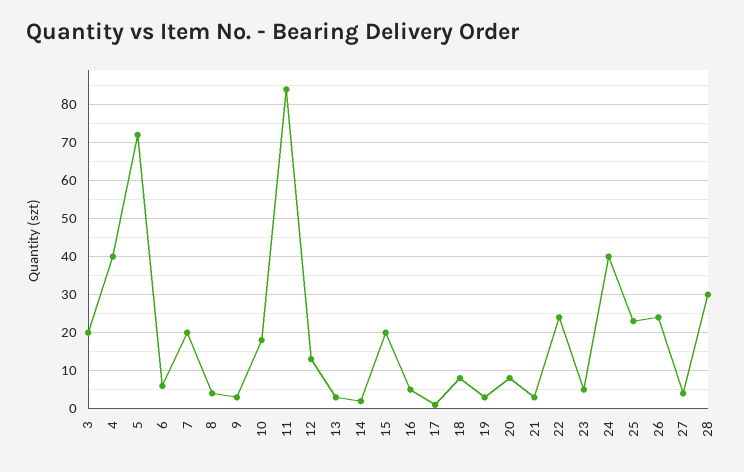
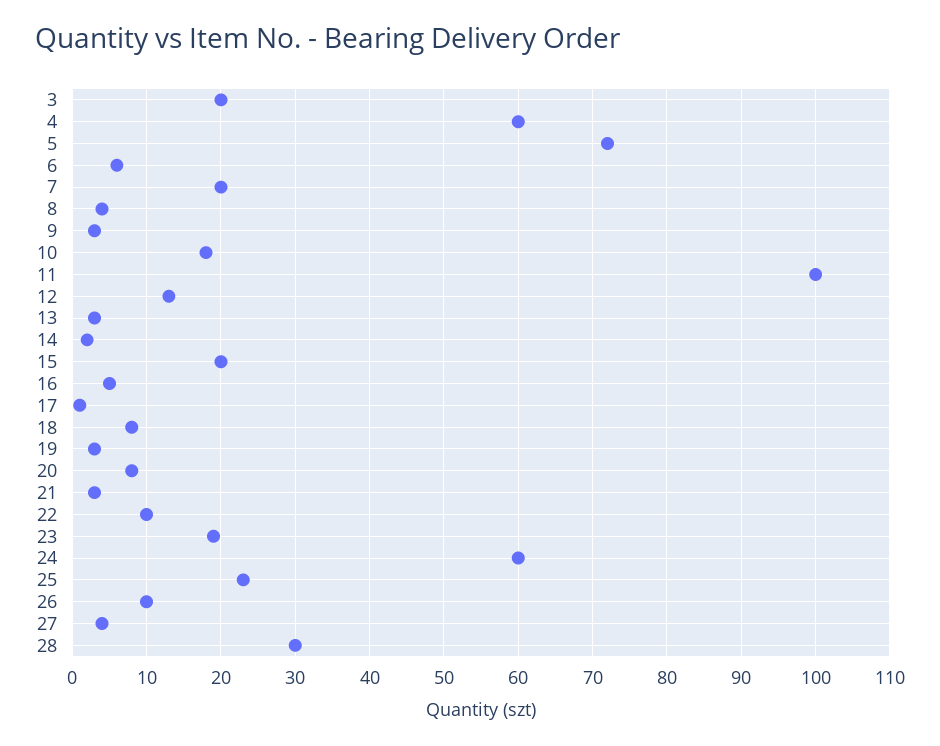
4: 40 -> 60
11: 85 -> 100
22: 25 -> 10
23: 5 -> 19
24: 40 -> 60
26: 25 -> 10

